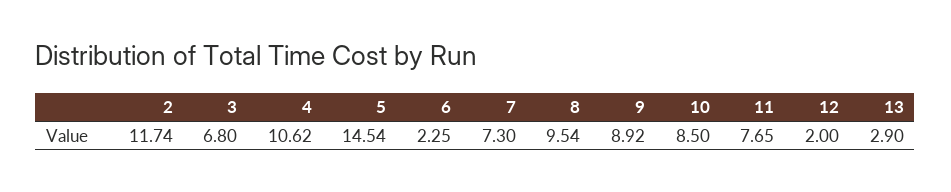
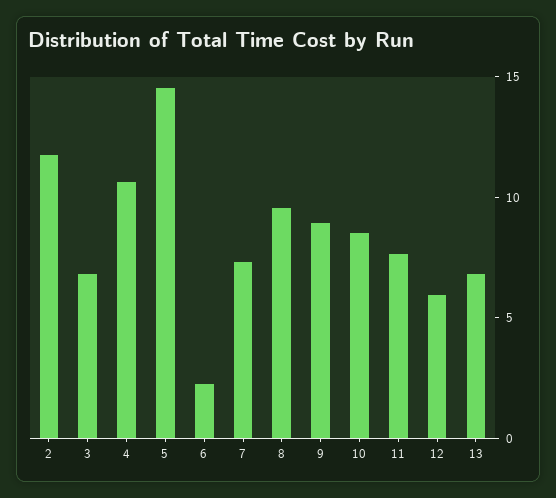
12: 2 -> 6
13: 2.9 -> 7

